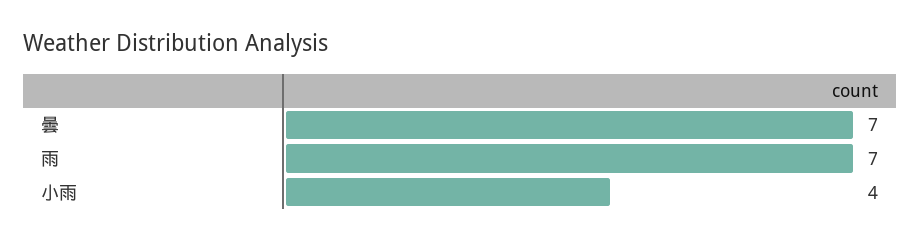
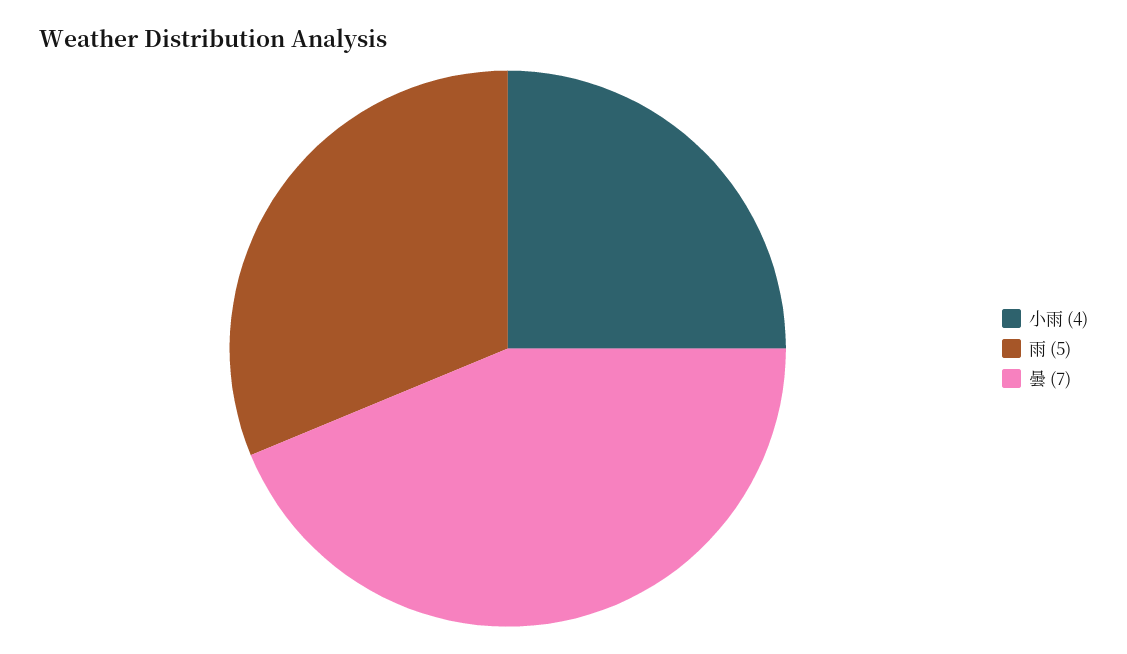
雨: 7 -> 5

